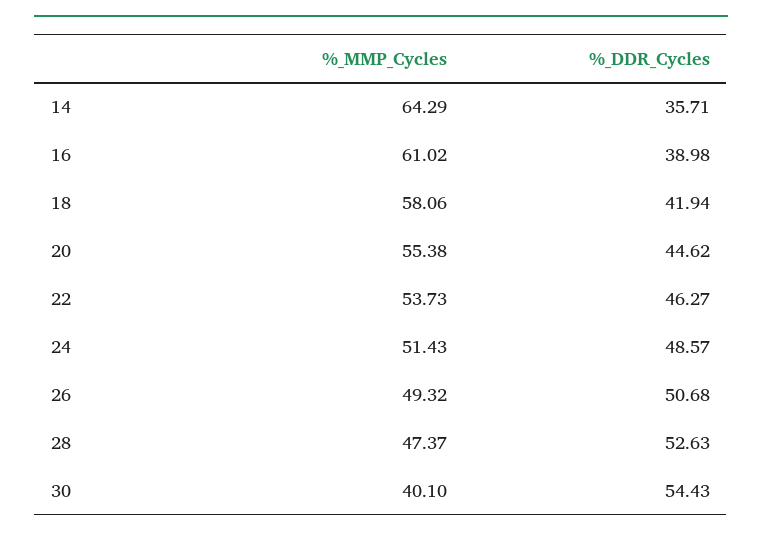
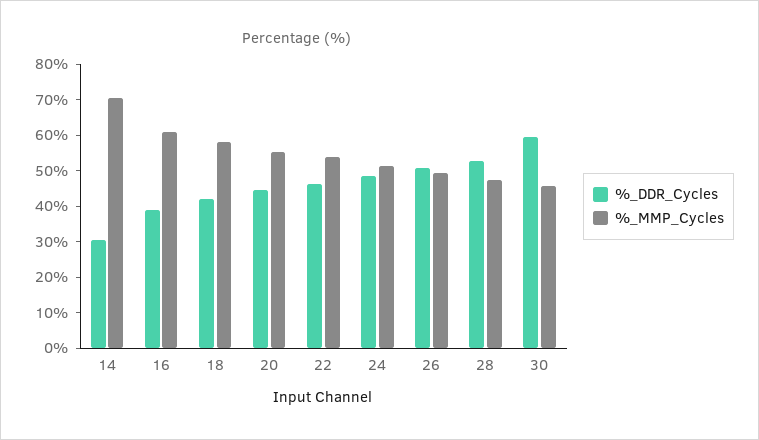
%_MMP_Cycles, 14: 64.29 -> 70
%_DDR_Cycles, 14: 35.71 -> 30
%_MMP_Cycles, 30: 40.1 -> 45
%_DDR_Cycles, 30: 54.43 -> 60

